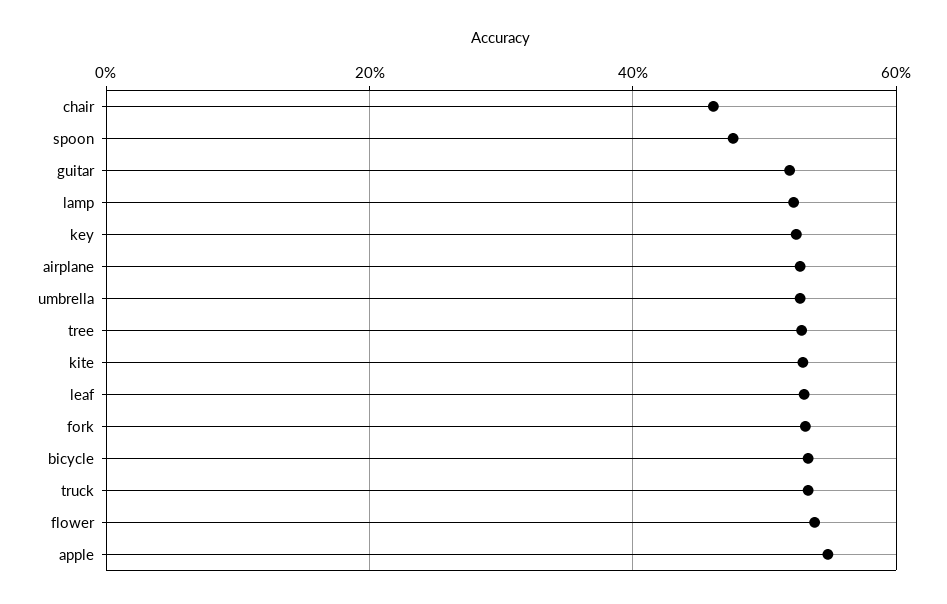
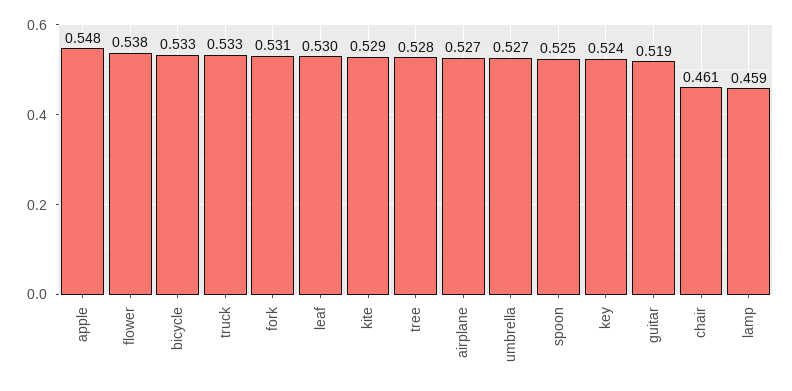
spoon: 0.48 -> 0.525
lamp: 0.52 -> 0.459

